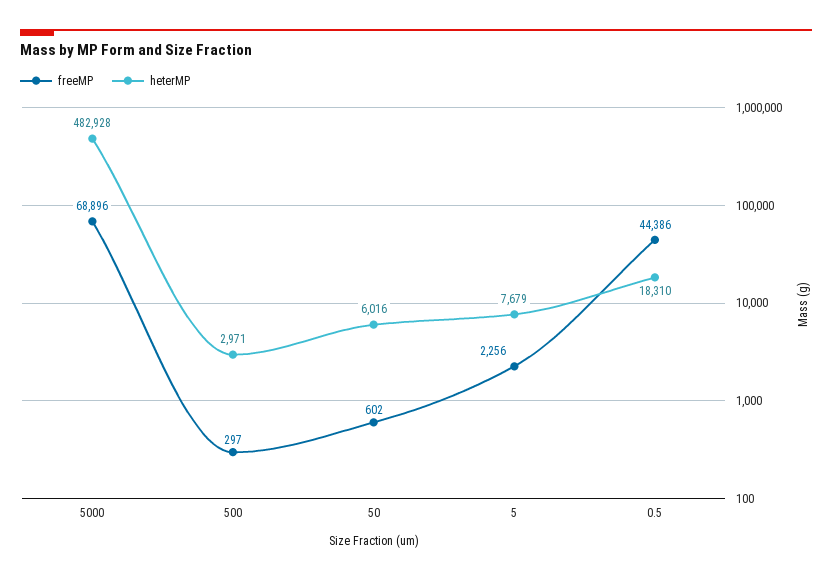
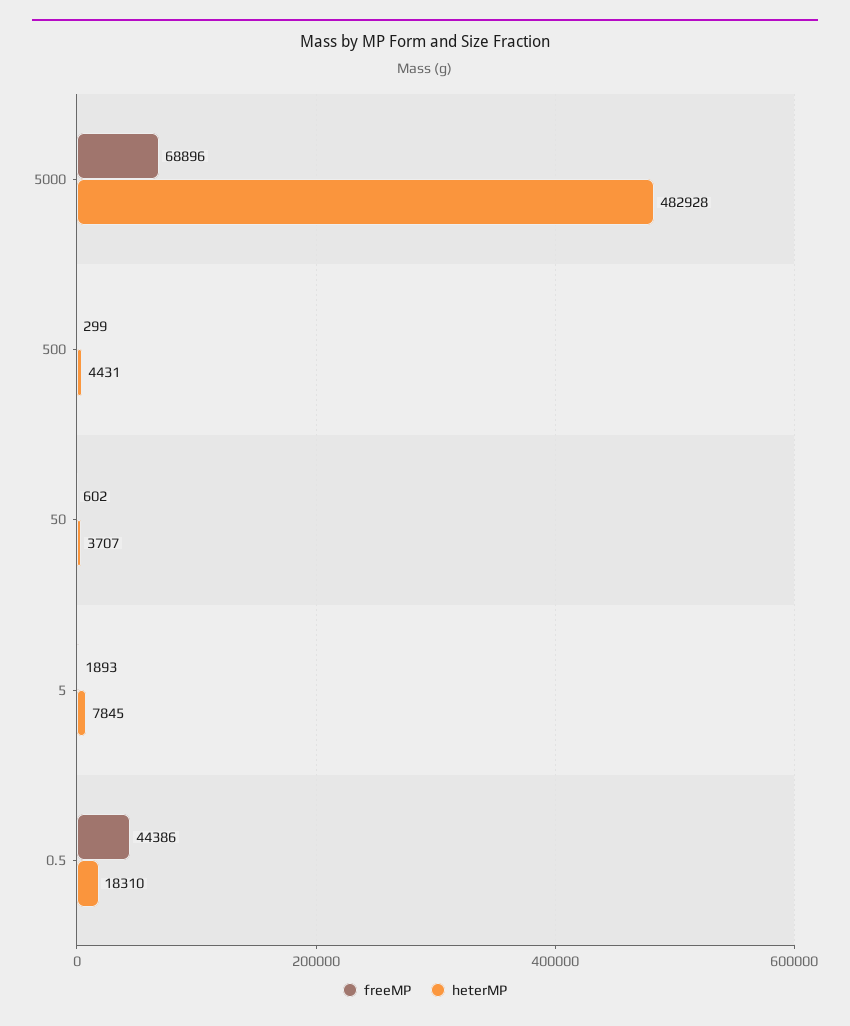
freeMP, 500: 297 -> 299
heterMP, 500: 2971 -> 4431
heterMP, 50: 6016 -> 3707
freeMP, 5: 2256 -> 1893
heterMP, 5: 7679 -> 7845

